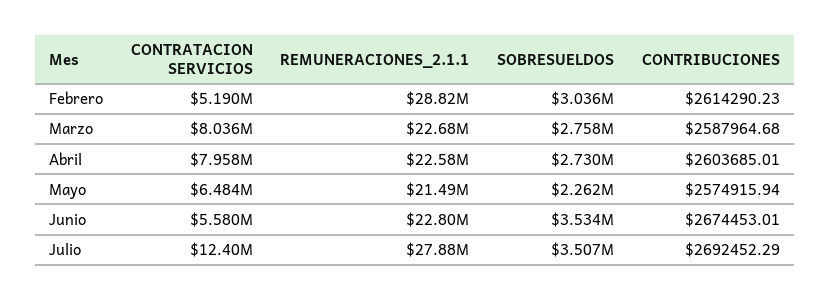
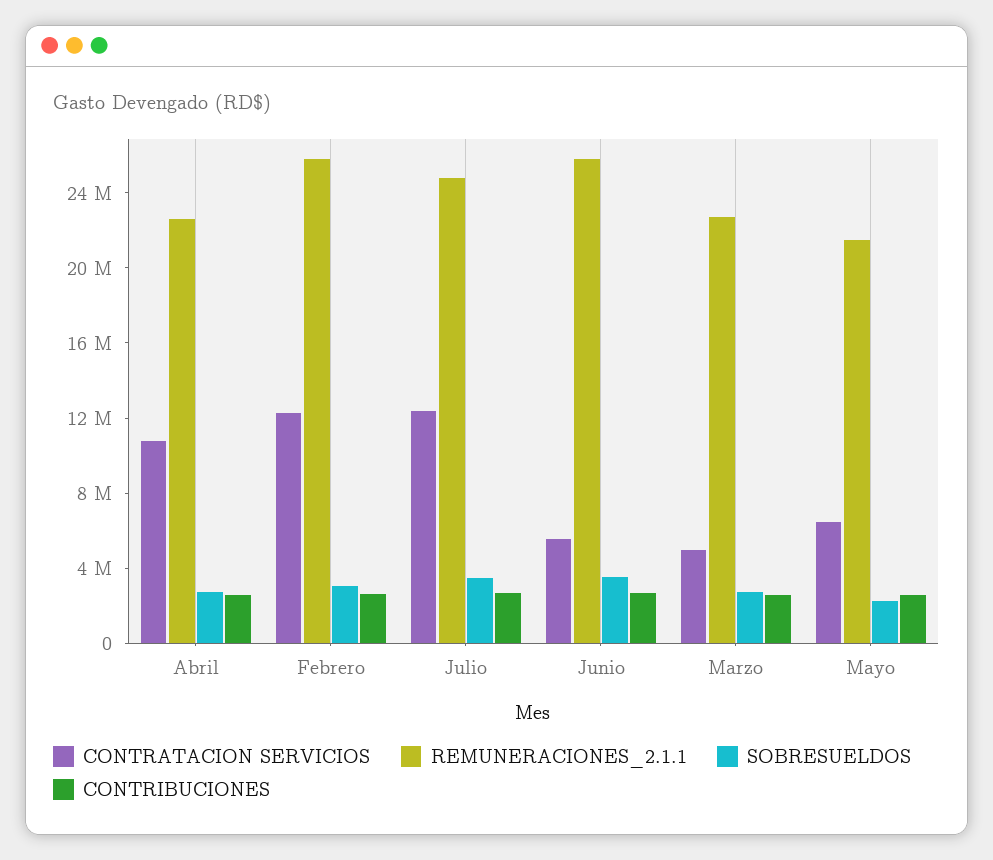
CONTRATACION SERVICIOS, Febrero: 5190000 -> 12000000
REMUNERACIONES_2.1.1, Febrero: 28820000 -> 26000000
CONTRATACION SERVICIOS, Marzo: 8036000 -> 5000000
CONTRATACION SERVICIOS, Abril: 7958000 -> 11000000
REMUNERACIONES_2.1.1, Junio: 22800000 -> 26000000
REMUNERACIONES_2.1.1, Julio: 27880000 -> 25000000

